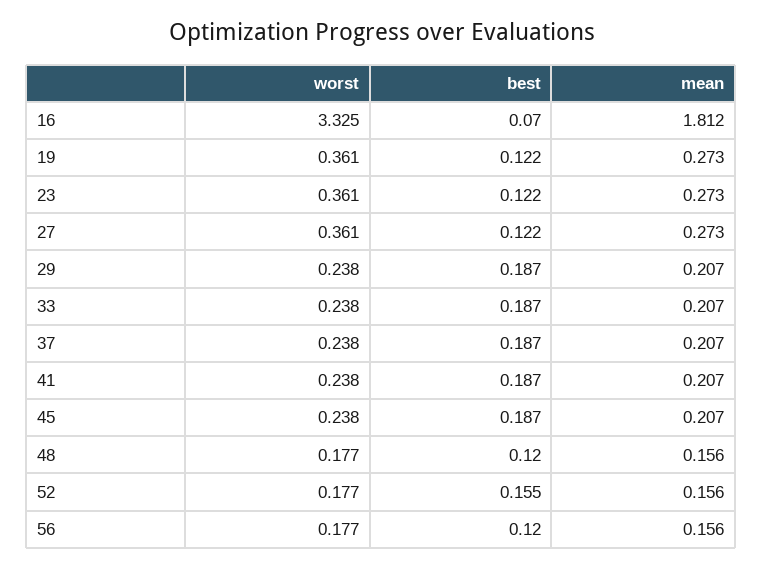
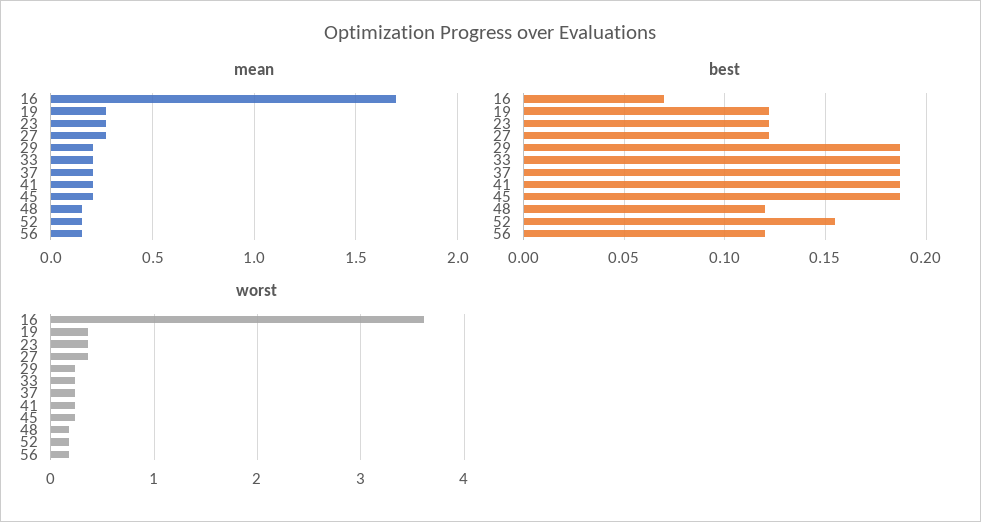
worst, 16: 3.325 -> 3.6
mean, 16: 1.812 -> 1.7

